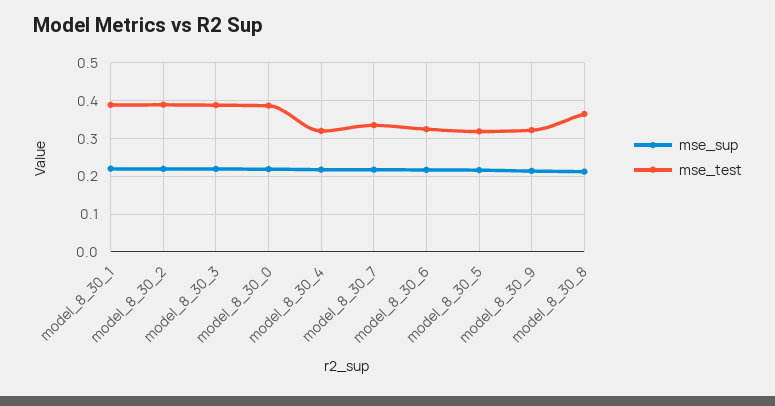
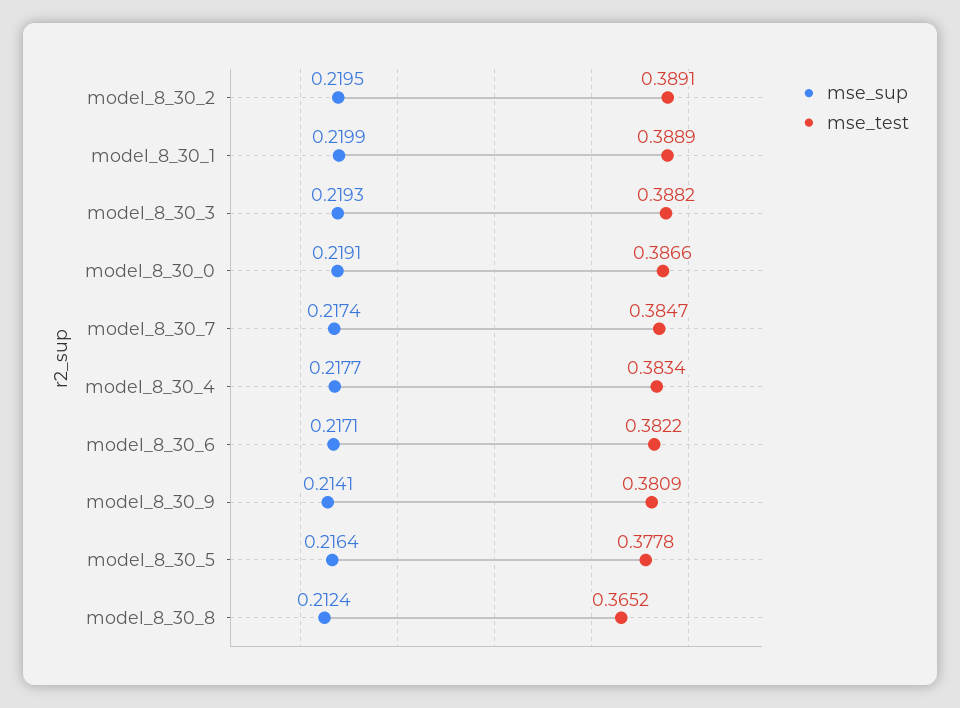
mse_test, model_8_30_4: 0.32 -> 0.3834
mse_test, model_8_30_7: 0.34 -> 0.3847
mse_test, model_8_30_6: 0.32 -> 0.3822
mse_test, model_8_30_5: 0.32 -> 0.3778
mse_test, model_8_30_9: 0.32 -> 0.3809

